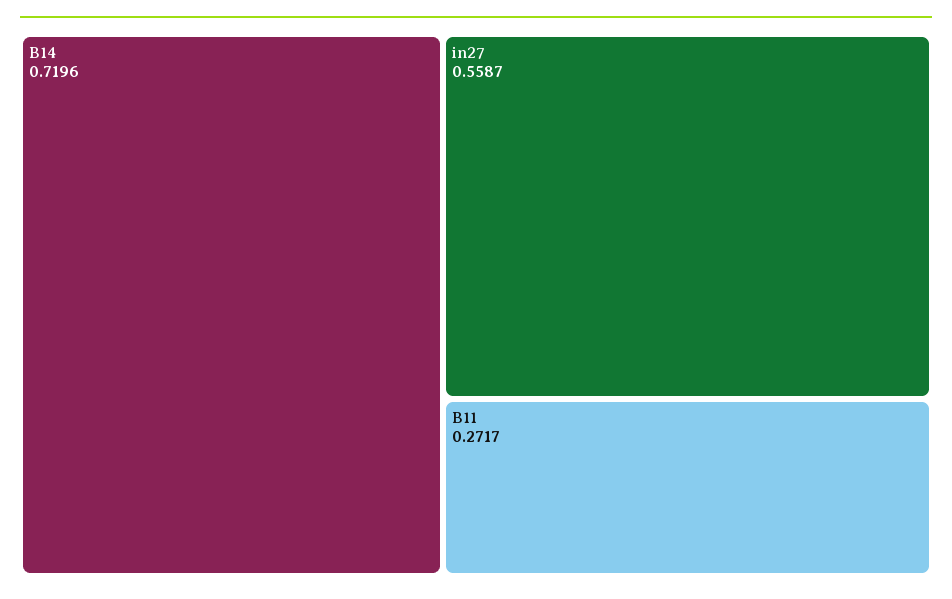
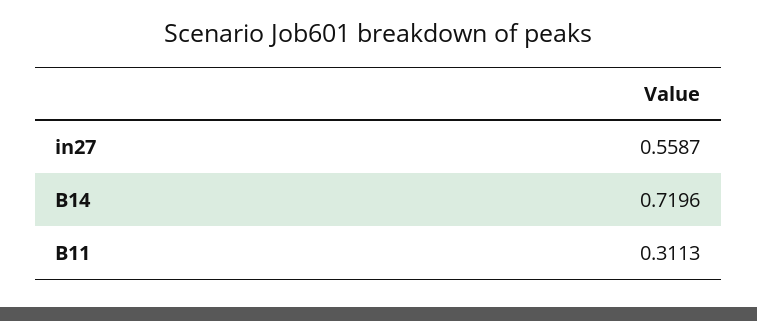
B11: 0.2717 -> 0.3113

